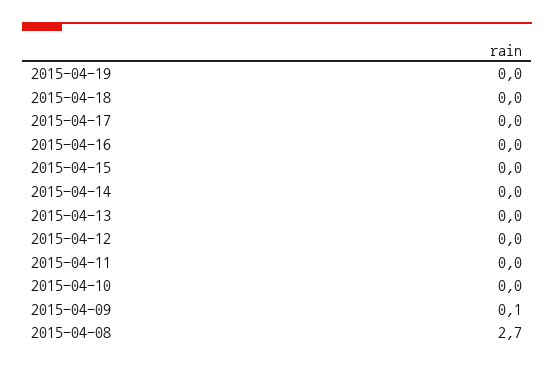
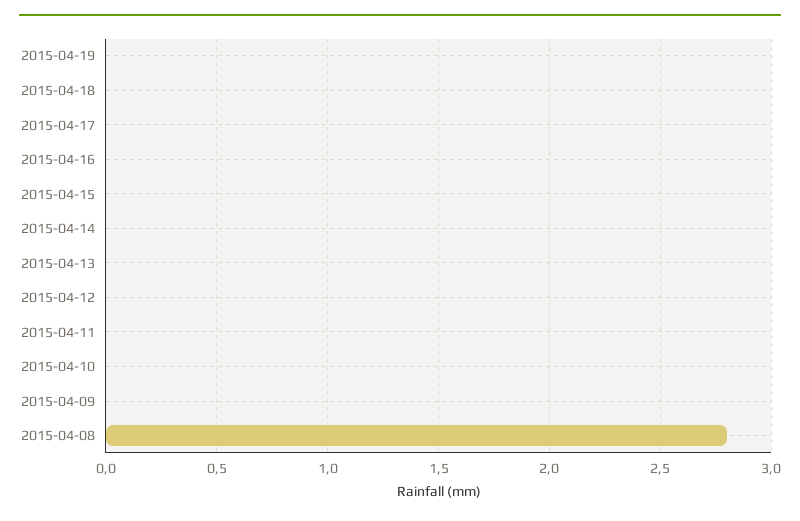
2015-04-09: 0.1 -> 0
2015-04-08: 2.7 -> 2.8

